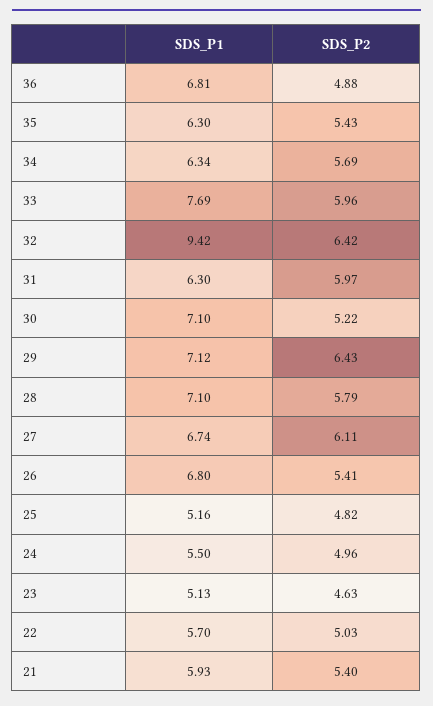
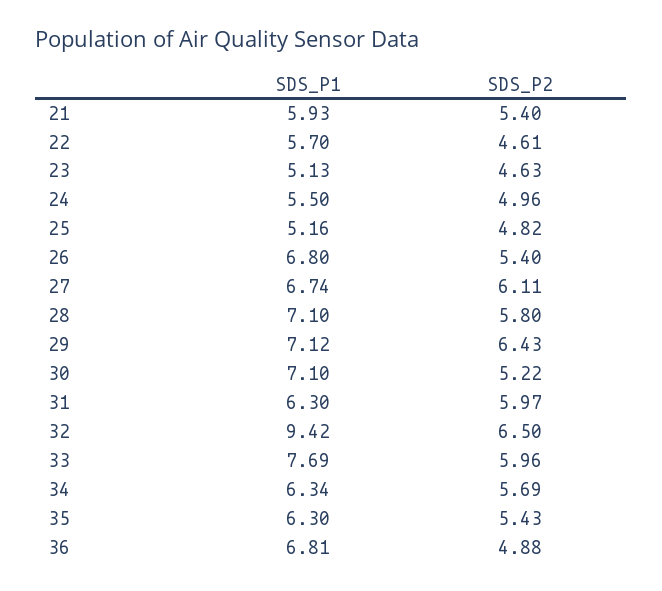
SDS_P2, 32: 6.42 -> 6.5
SDS_P2, 28: 5.79 -> 5.8
SDS_P2, 26: 5.41 -> 5.4
SDS_P2, 22: 5.03 -> 4.61

